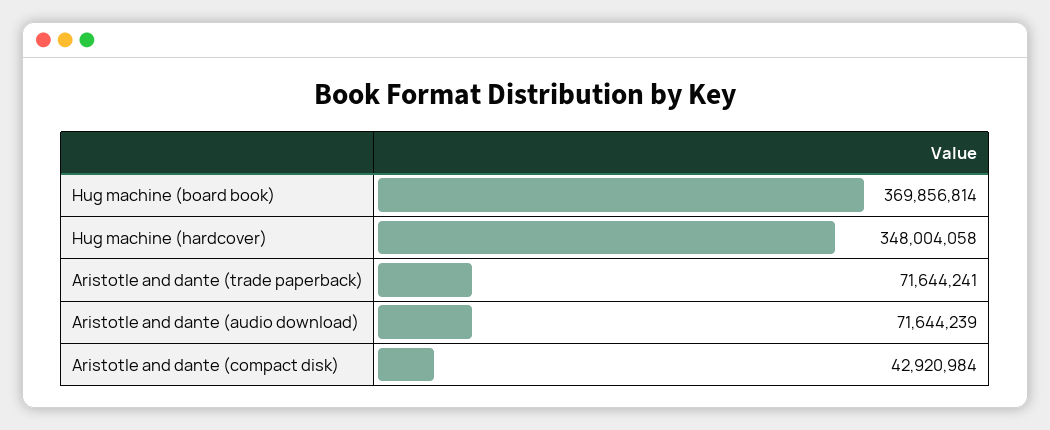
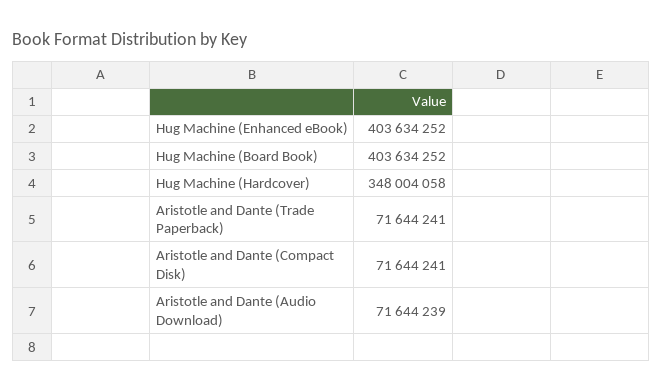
Hug machine (board book): 369856814 -> 403634252
Aristotle and dante (compact disk): 42920984 -> 71644241
Hug Machine (Enhanced eBook): none -> 403634252

